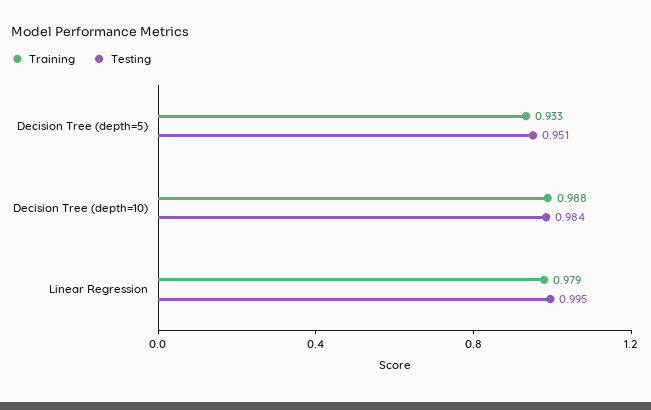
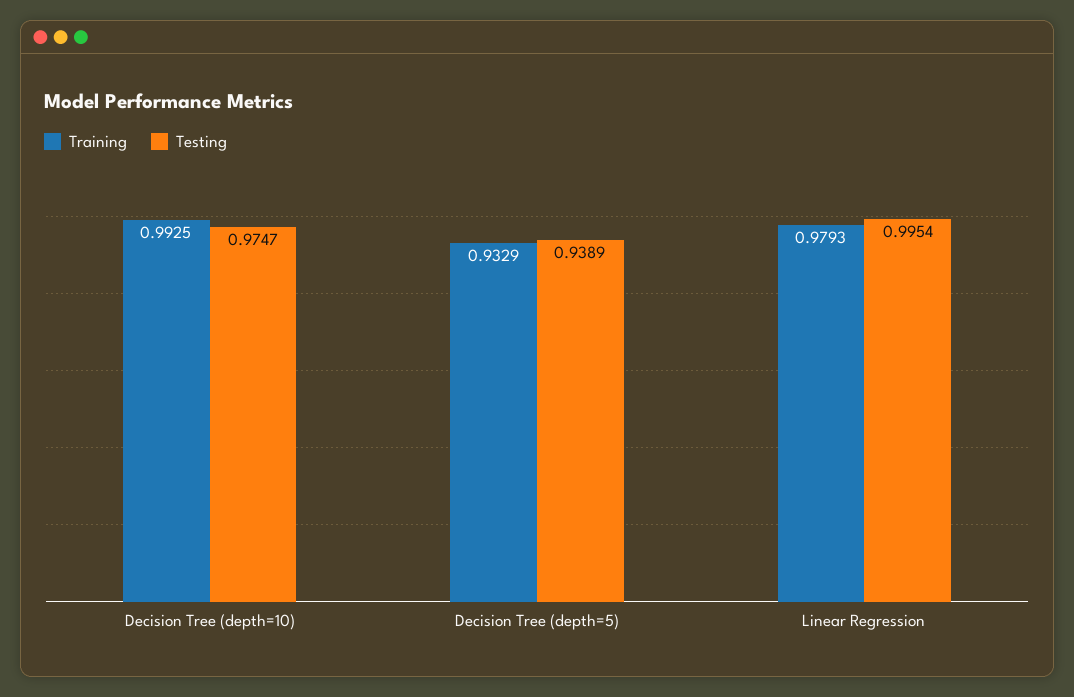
Testing, Decision Tree (depth=5): 0.951 -> 0.9389
Training, Decision Tree (depth=10): 0.988 -> 0.9925
Testing, Decision Tree (depth=10): 0.984 -> 0.9747

